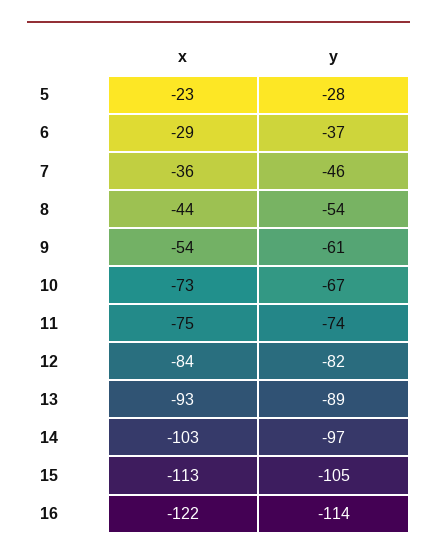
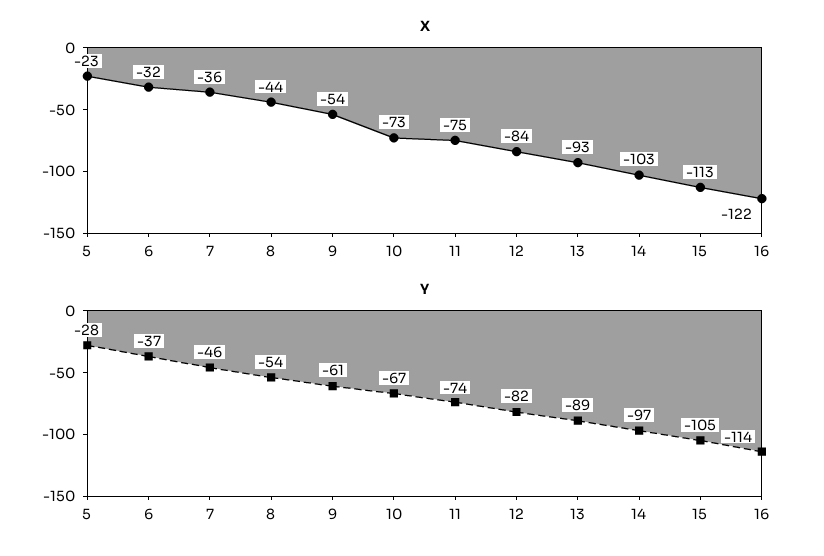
x, 6: -29 -> -32

